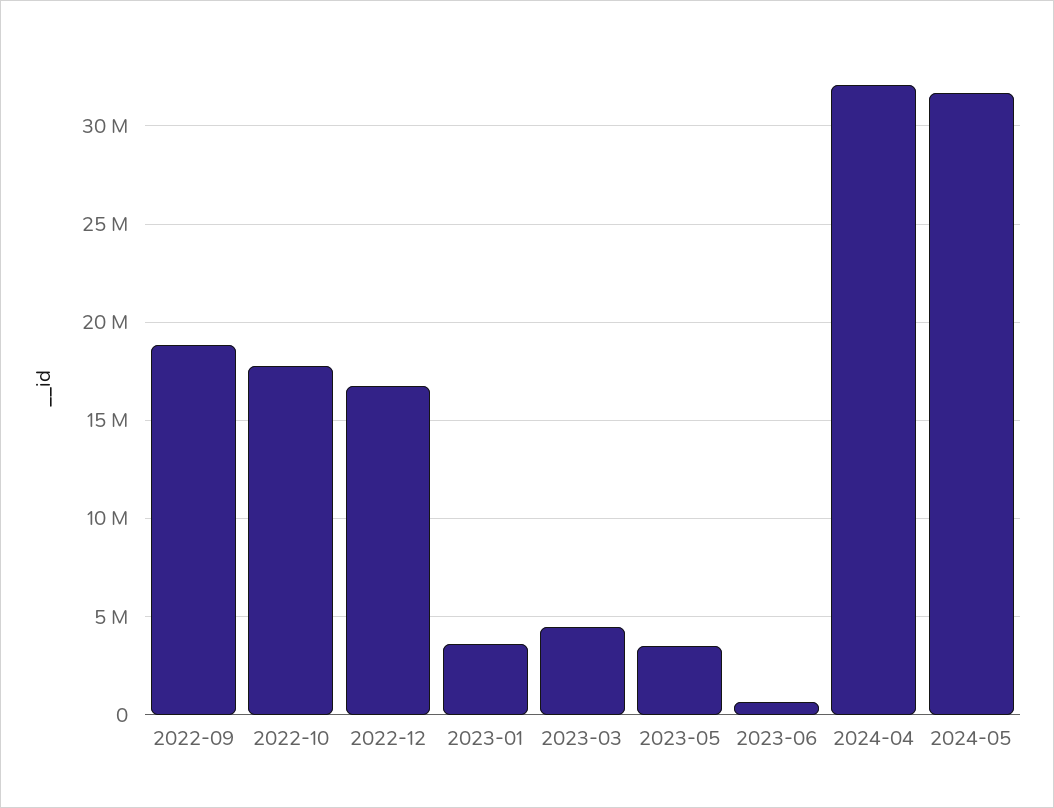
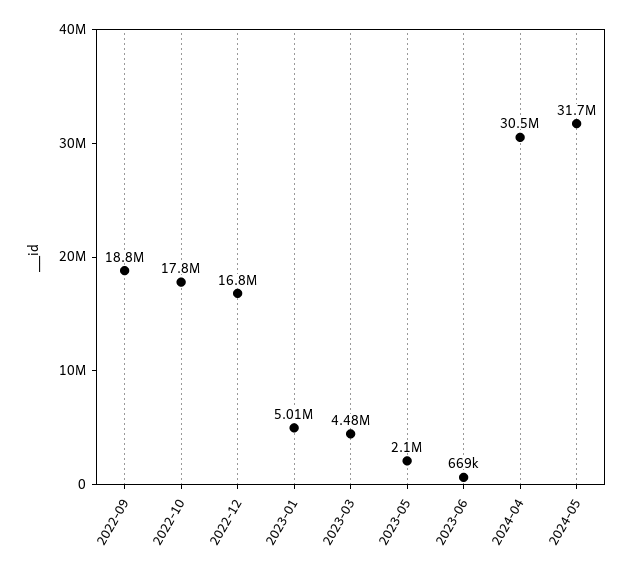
2023-01: 3500000 -> 5010000
2023-05: 3500000 -> 2100000
2024-04: 32000000 -> 30500000

